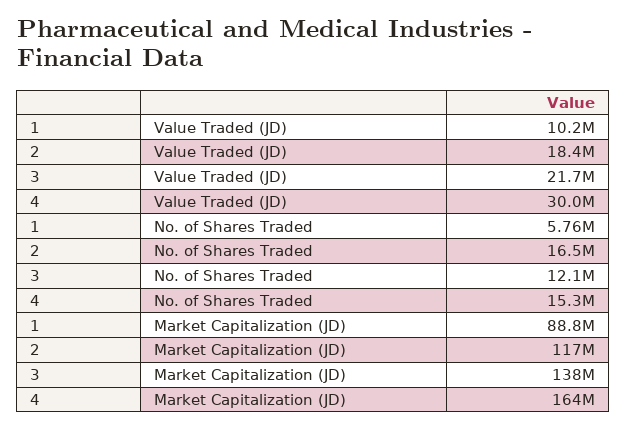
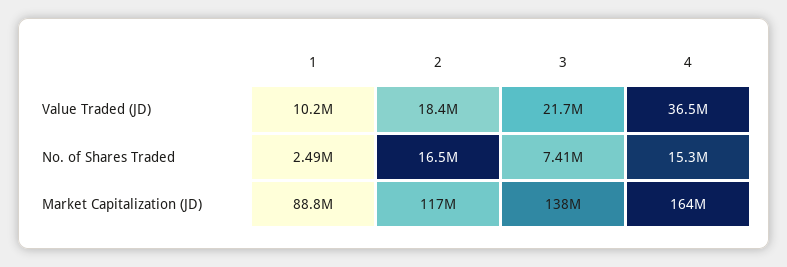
4, Value Traded (JD): 30000000 -> 36500000
1, No. of Shares Traded: 5760000 -> 2490000
3, No. of Shares Traded: 12100000 -> 7410000

